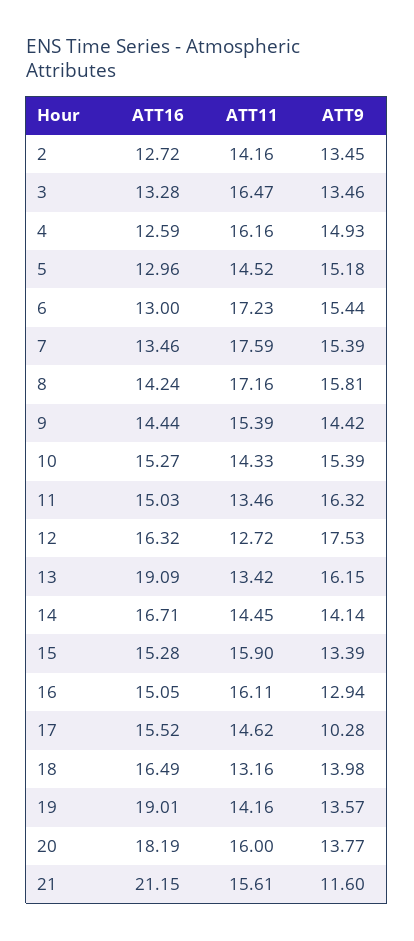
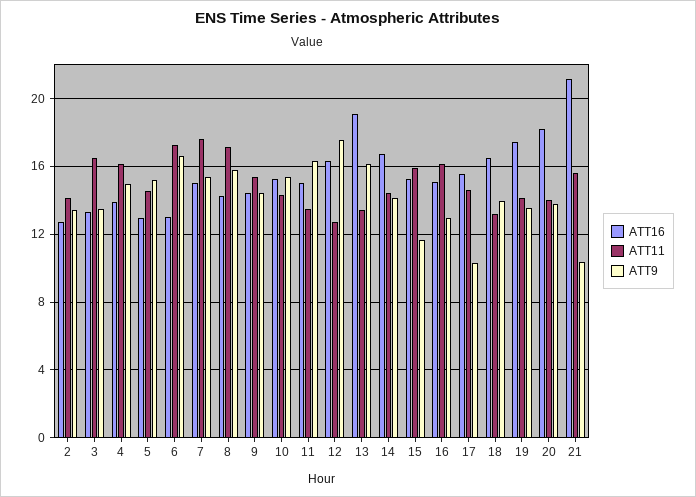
ATT16, 4: 12.59 -> 14
ATT9, 6: 15.44 -> 16.5
ATT16, 7: 13.46 -> 15
ATT9, 15: 13.39 -> 11.5
ATT16, 19: 19.01 -> 17.5
ATT11, 20: 16 -> 14
ATT9, 21: 11.6 -> 10.5

